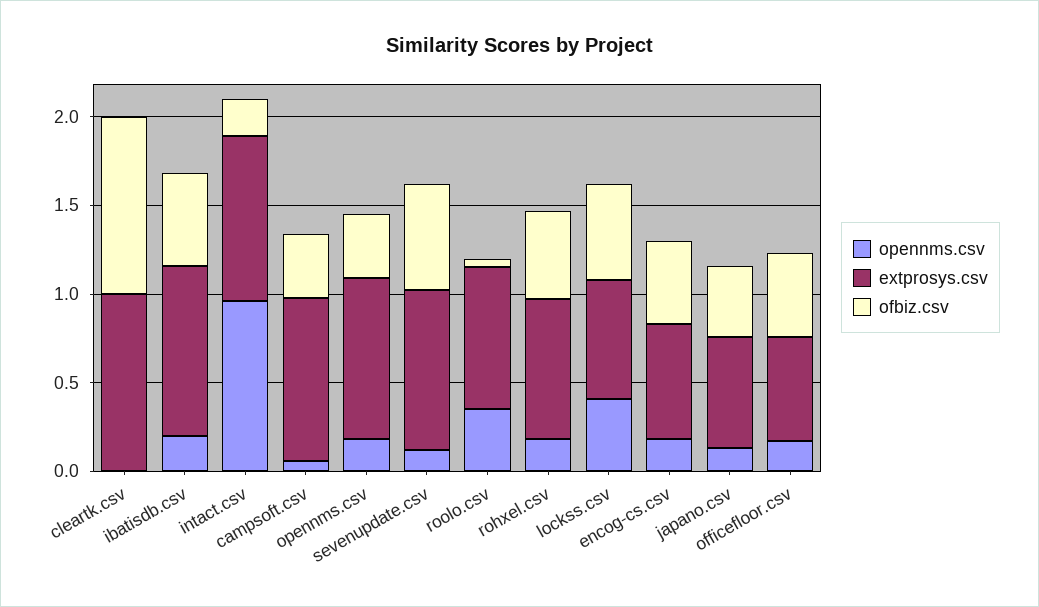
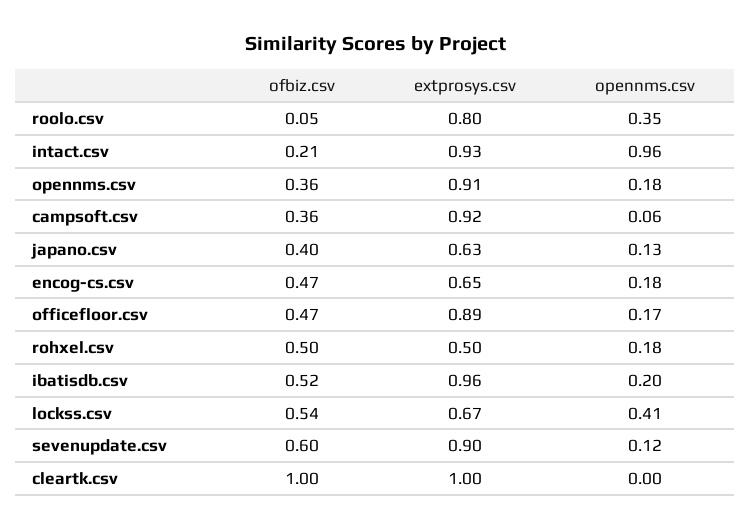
extprosys.csv, rohxel.csv: 0.8 -> 0.5
extprosys.csv, officefloor.csv: 0.6 -> 0.89

